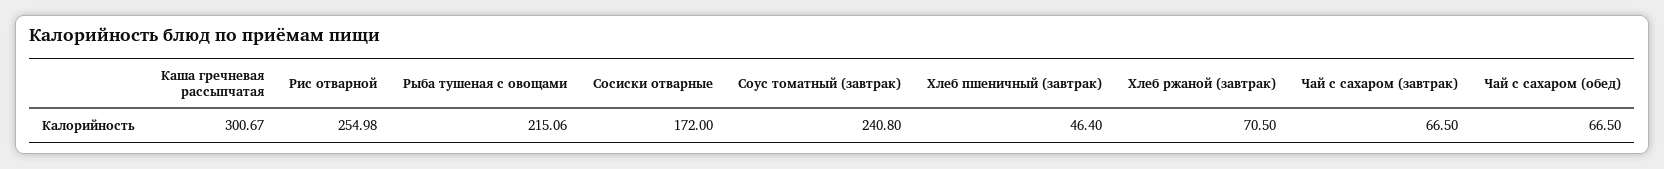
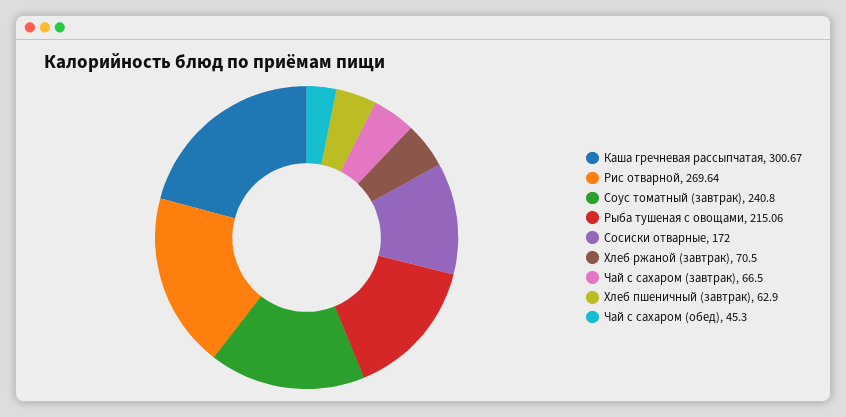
Рис отварной: 254.98 -> 269.64
Хлеб пшеничный (завтрак): 46.4 -> 62.9
Чай с сахаром (обед): 66.5 -> 45.3

